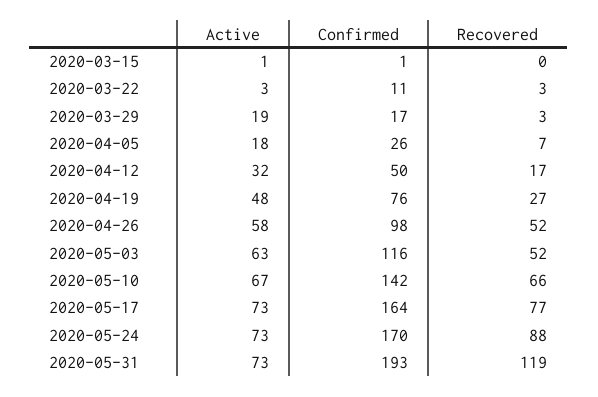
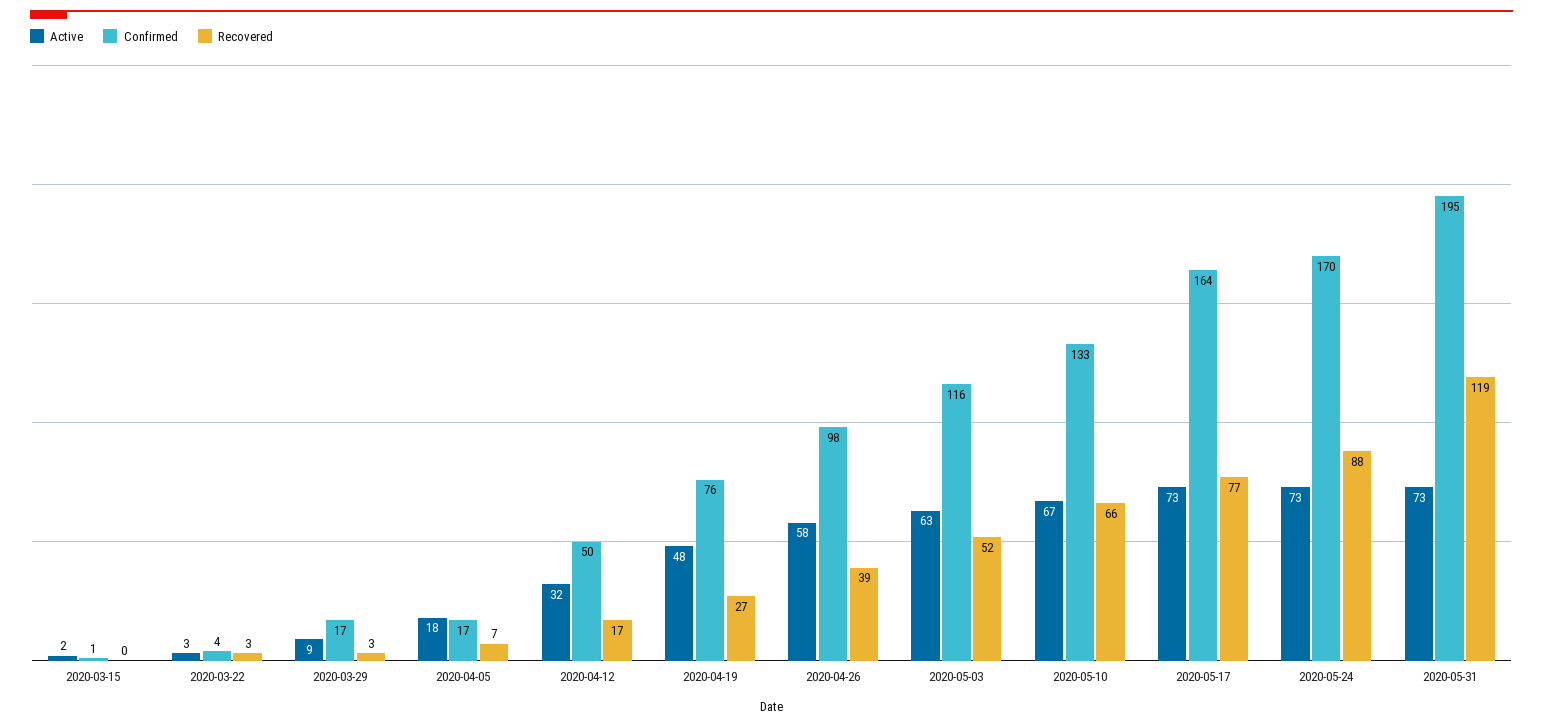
Active, 2020-03-15: 1 -> 2
Confirmed, 2020-03-22: 11 -> 4
Active, 2020-03-29: 19 -> 9
Confirmed, 2020-04-05: 26 -> 17
Recovered, 2020-04-26: 52 -> 39
Confirmed, 2020-05-10: 142 -> 133
Confirmed, 2020-05-31: 193 -> 195

